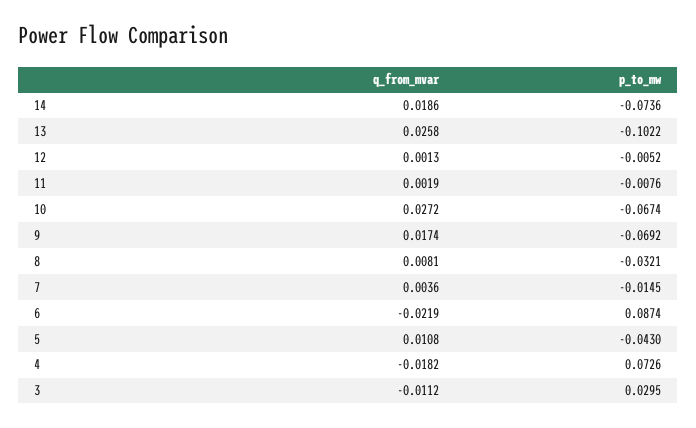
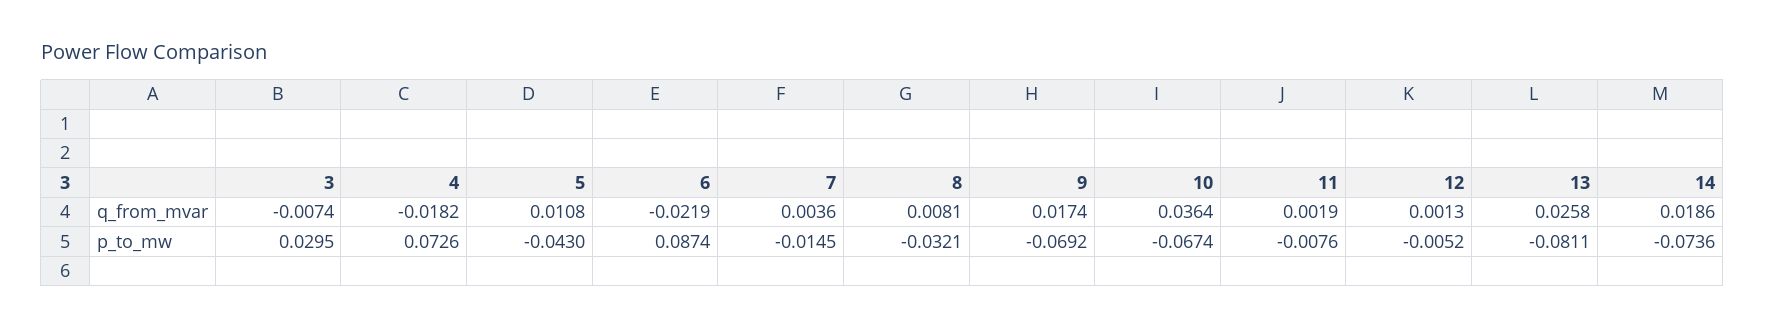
p_to_mw, 13: -0.1022 -> -0.0811
q_from_mvar, 10: 0.0272 -> 0.0364
q_from_mvar, 3: -0.0112 -> -0.0074

